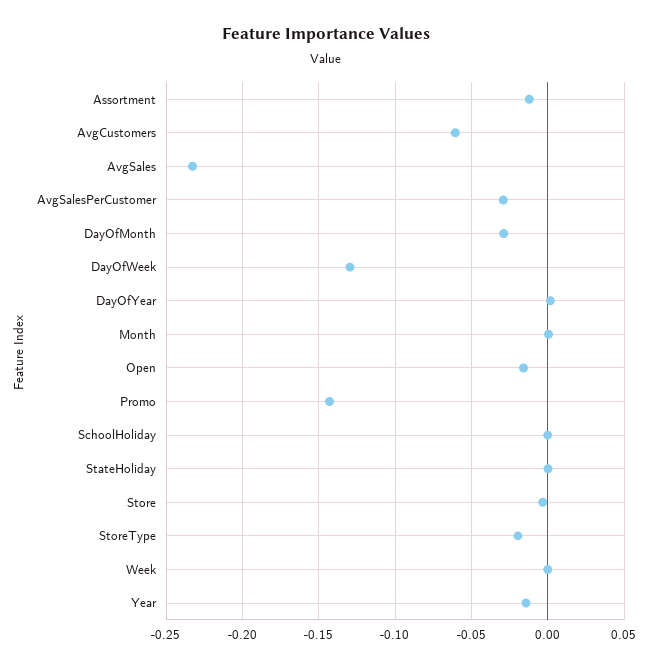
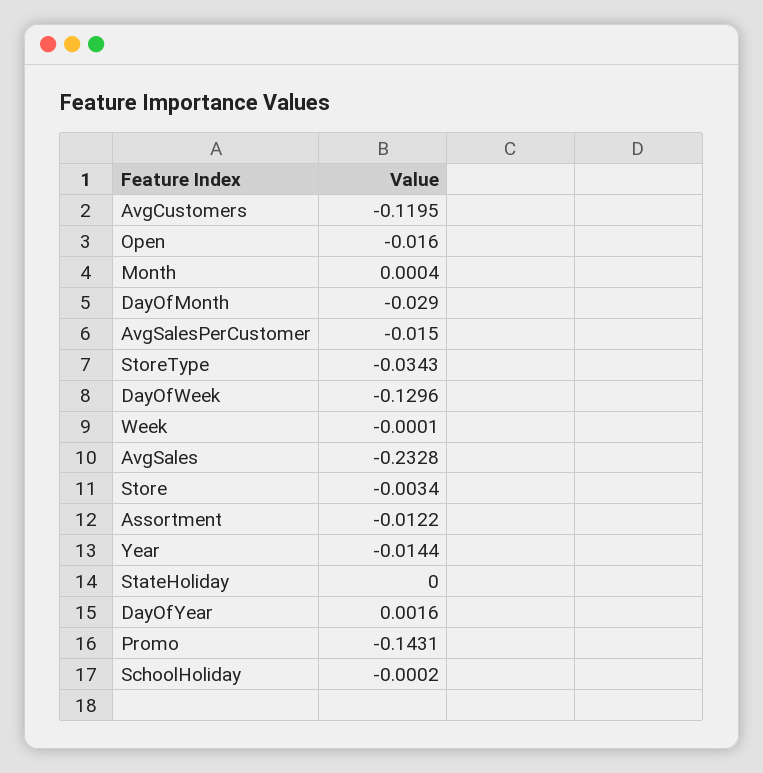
AvgCustomers: -0.06 -> -0.1195
AvgSalesPerCustomer: -0.03 -> -0.015
StoreType: -0.02 -> -0.0343

